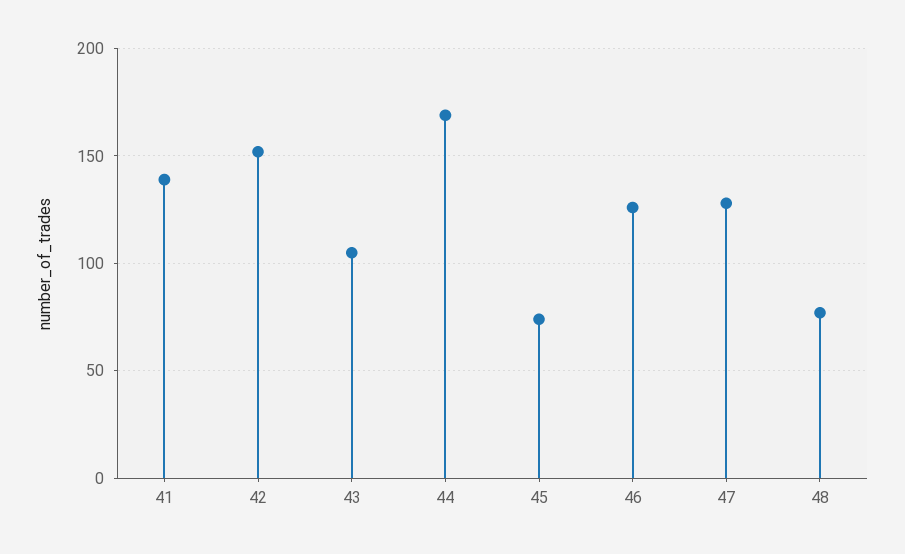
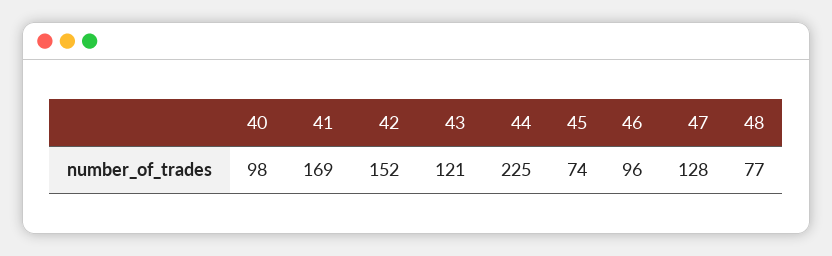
41: 140 -> 169
43: 105 -> 121
44: 170 -> 225
46: 125 -> 96
40: none -> 98

